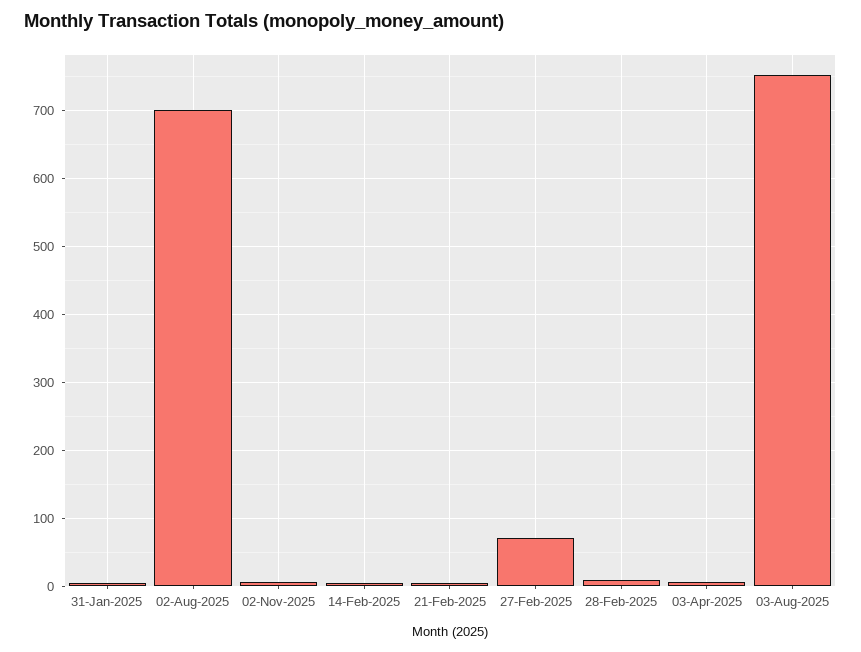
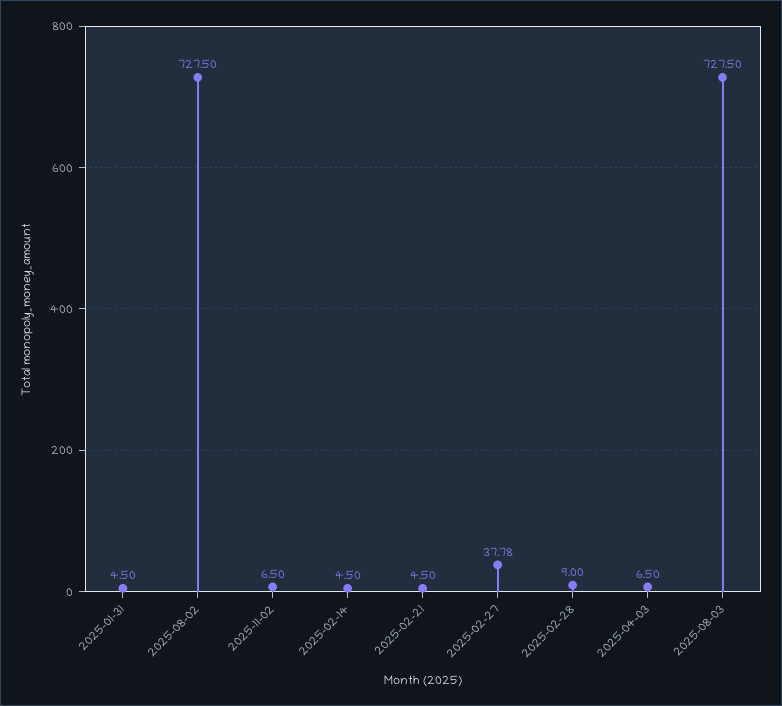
02-Aug-2025: 700 -> 727.5
27-Feb-2025: 70 -> 37.78
03-Aug-2025: 750 -> 727.5

